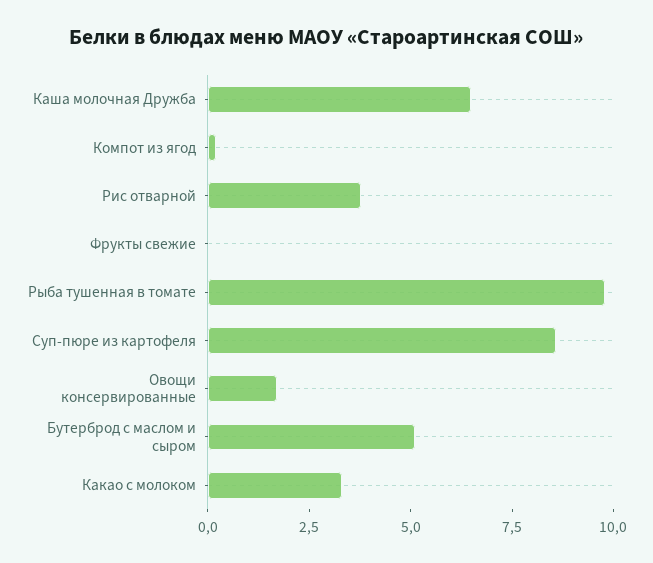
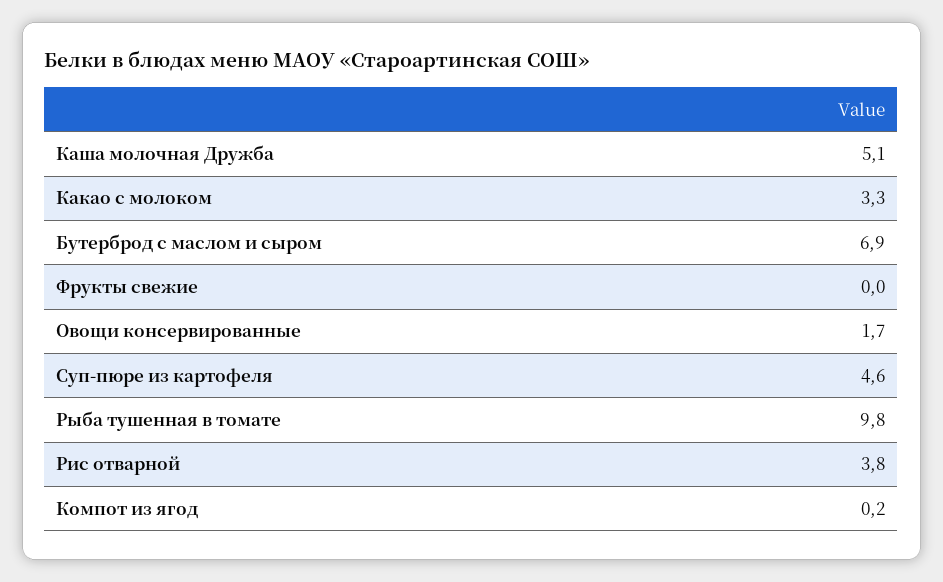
Каша молочная Дружба: 6.5 -> 5.1
Суп-пюре из картофеля: 8.5 -> 4.6
Бутерброд с маслом и сыром: 5 -> 6.9

